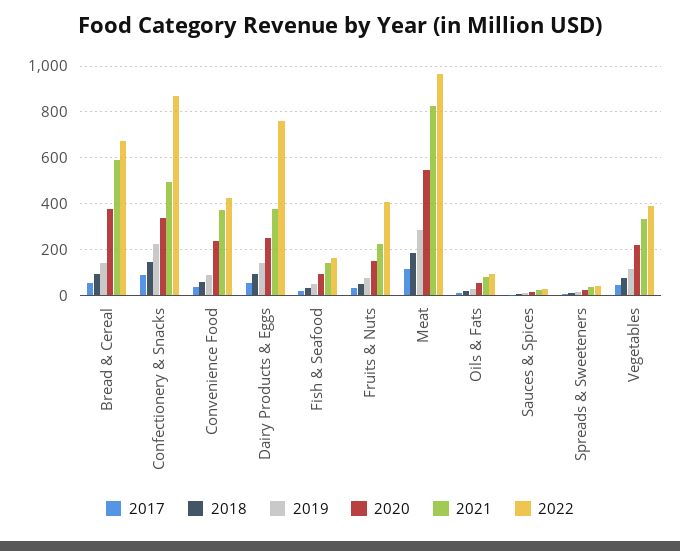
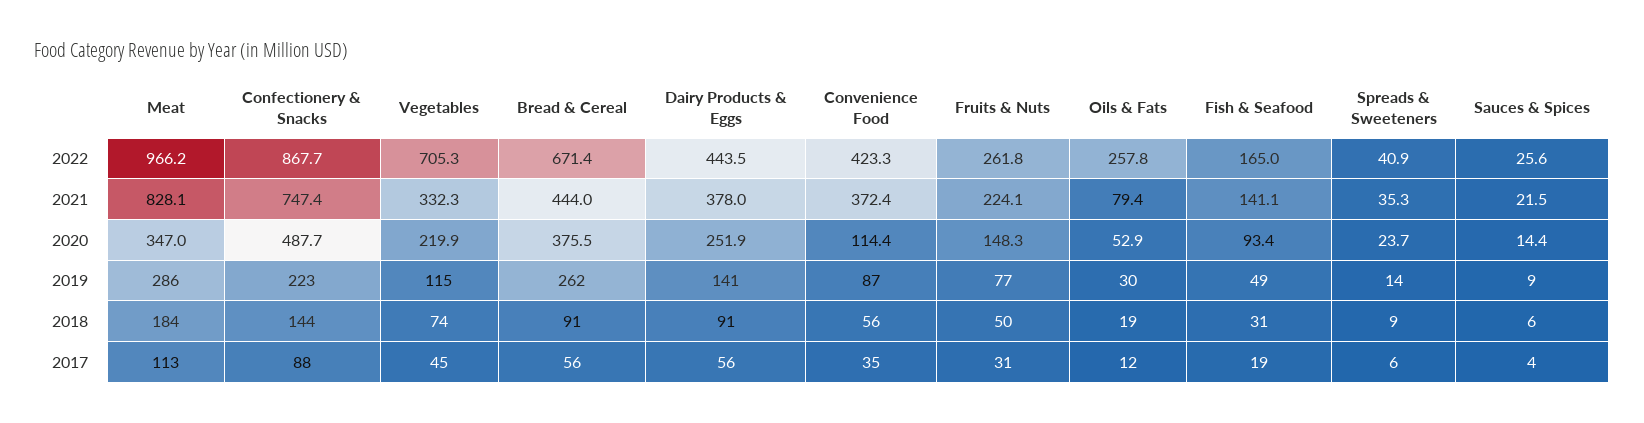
2019, Bread & Cereal: 150 -> 262
2021, Bread & Cereal: 600 -> 444
2020, Confectionery & Snacks: 350 -> 487.7
2021, Confectionery & Snacks: 500 -> 747.4
2020, Convenience Food: 250 -> 114.4
2022, Dairy Products & Eggs: 750 -> 443.5
2022, Fruits & Nuts: 400 -> 261.8
2020, Meat: 550 -> 347
2022, Oils & Fats: 100 -> 257.8
2022, Vegetables: 400 -> 705.3

